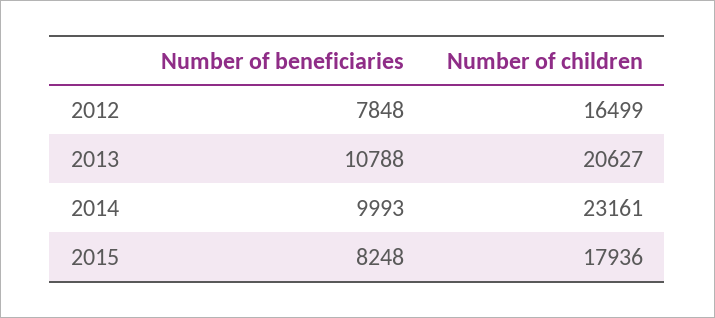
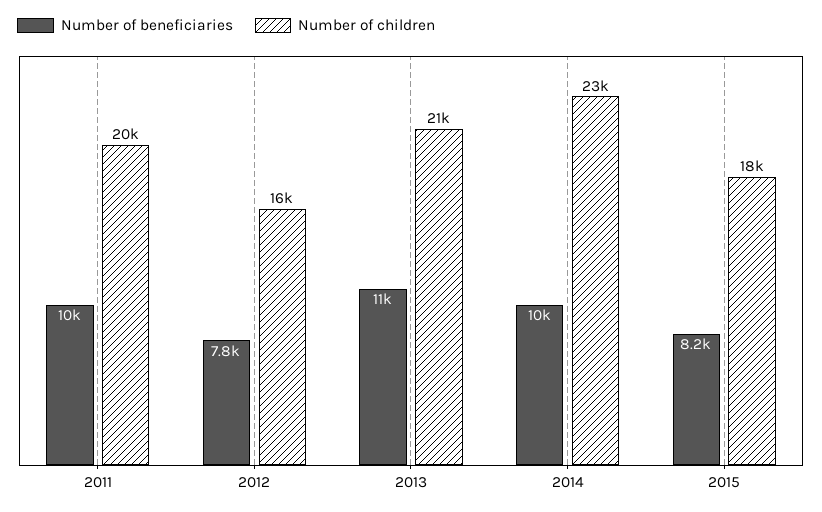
Number of beneficiaries, 2011: none -> 10000
Number of children, 2011: none -> 20000

